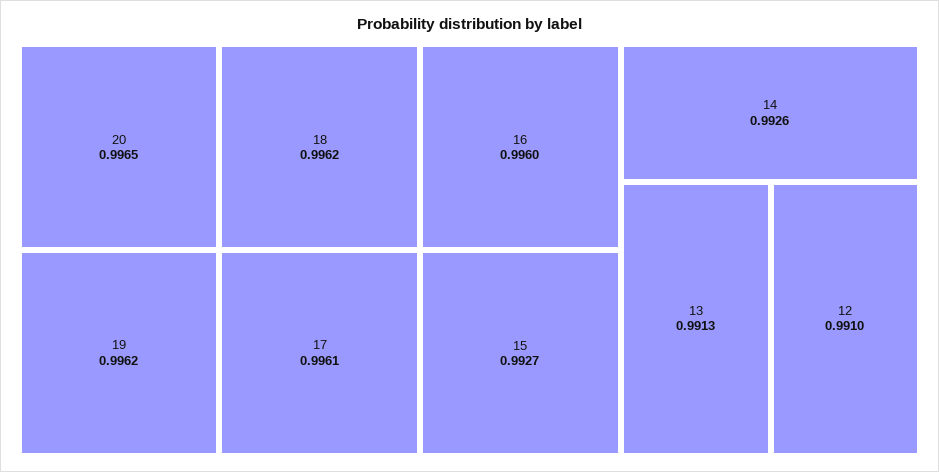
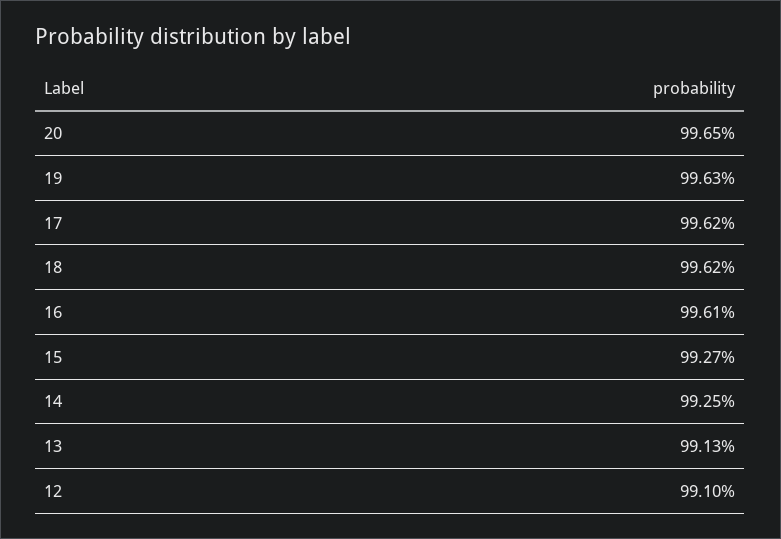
19: 0.9962 -> 0.9963
17: 0.9961 -> 0.9962
16: 0.996 -> 0.9961
14: 0.9926 -> 0.9925

